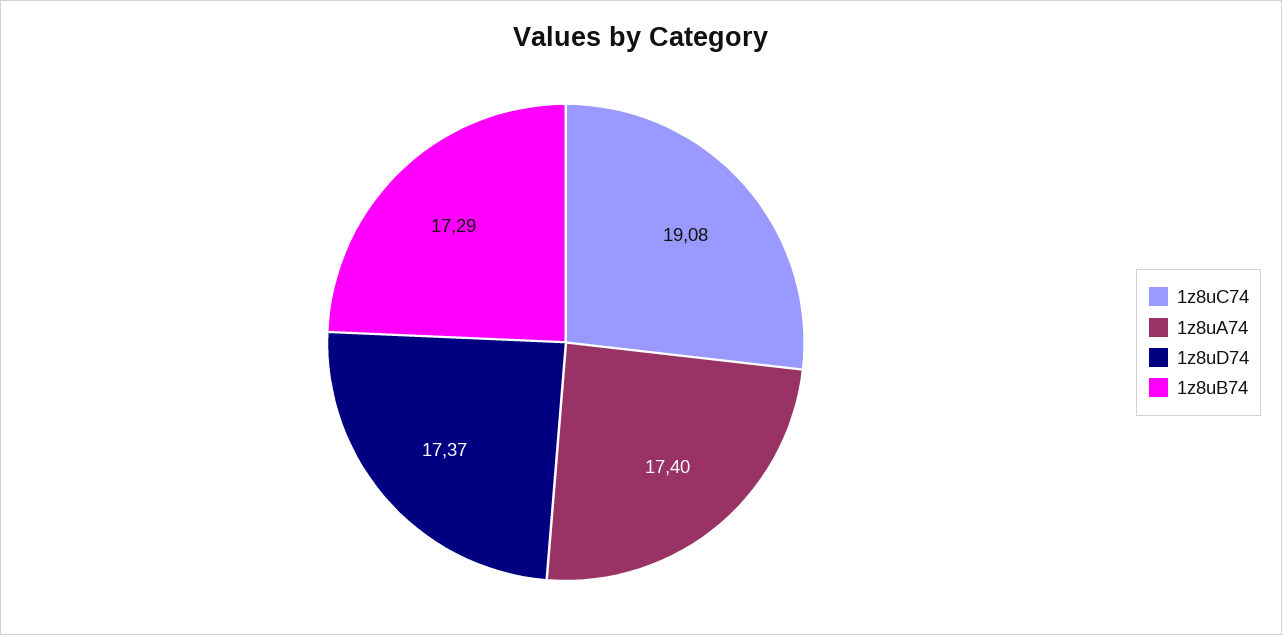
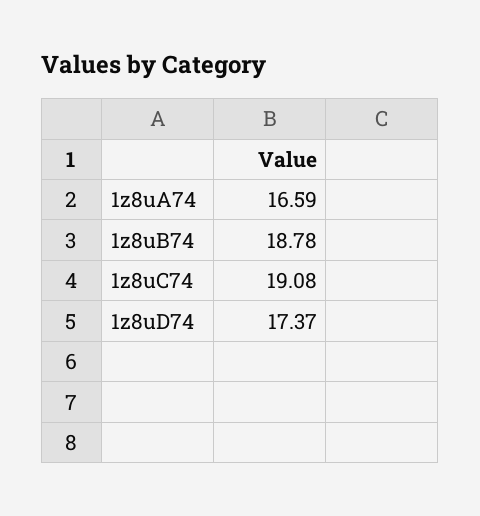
1z8uA74: 17.4 -> 16.59
1z8uB74: 17.29 -> 18.78

